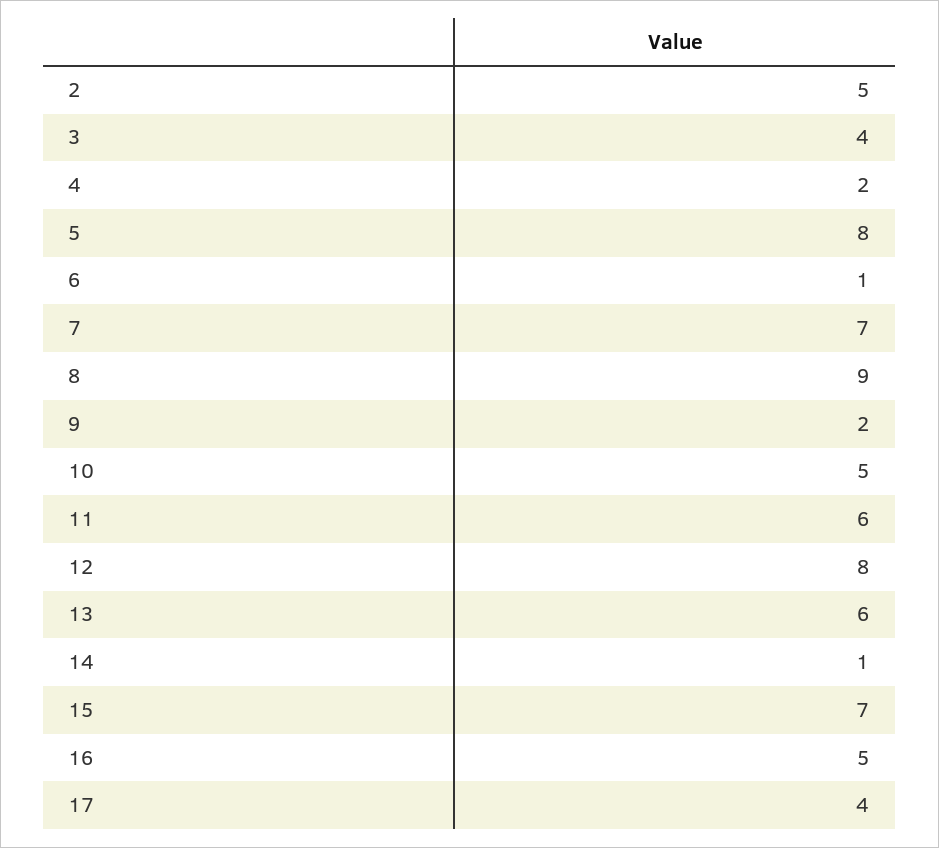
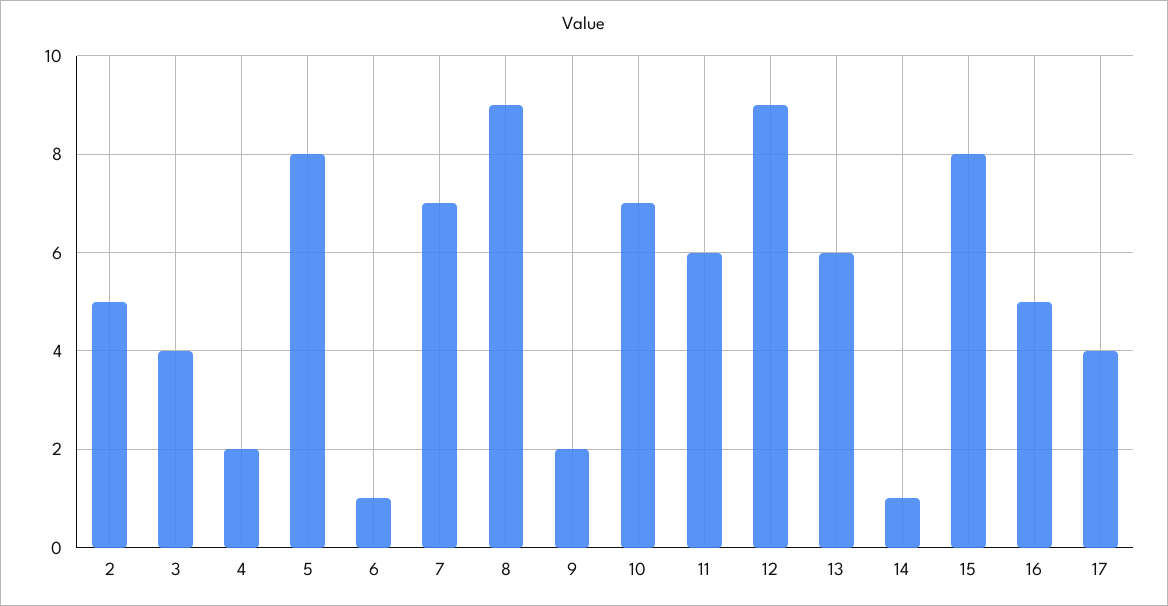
10: 5 -> 7
12: 8 -> 9
15: 7 -> 8

